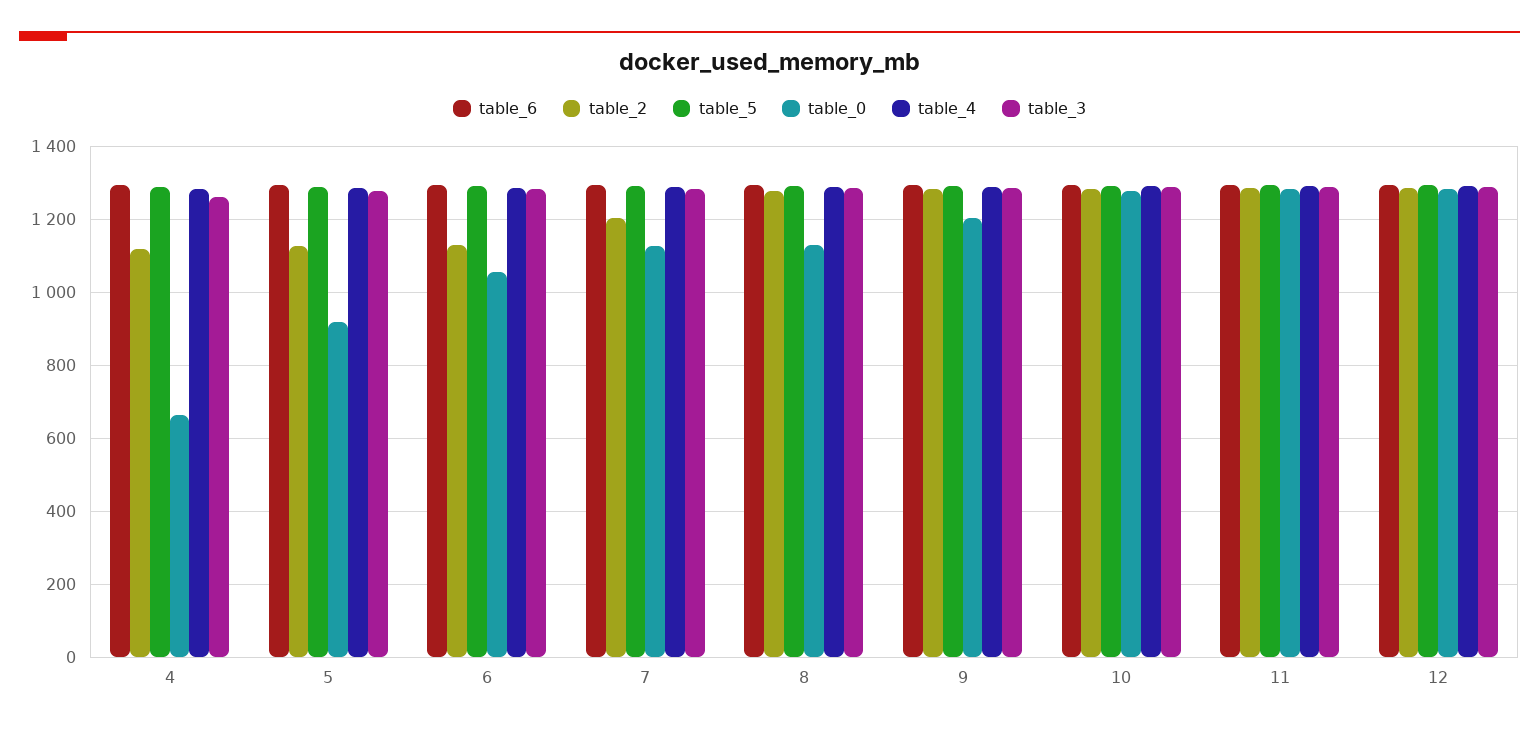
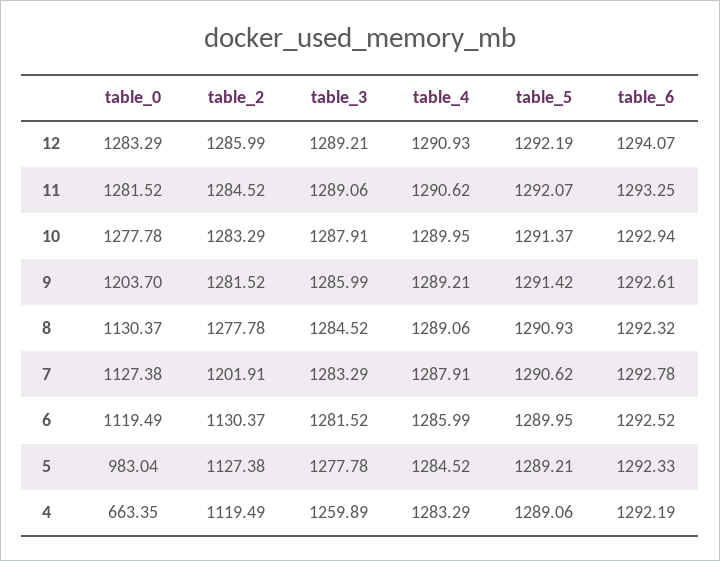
table_0, 5: 920 -> 983.04
table_0, 6: 1060 -> 1119.49

